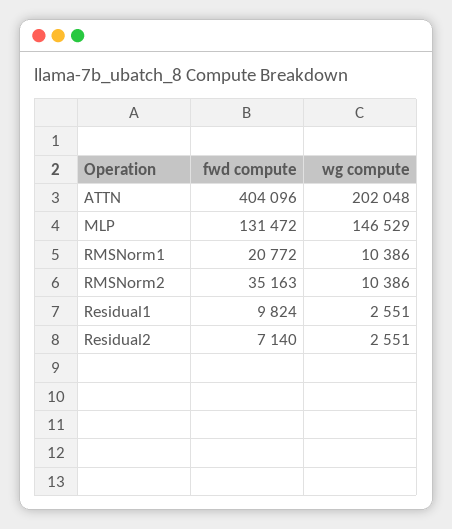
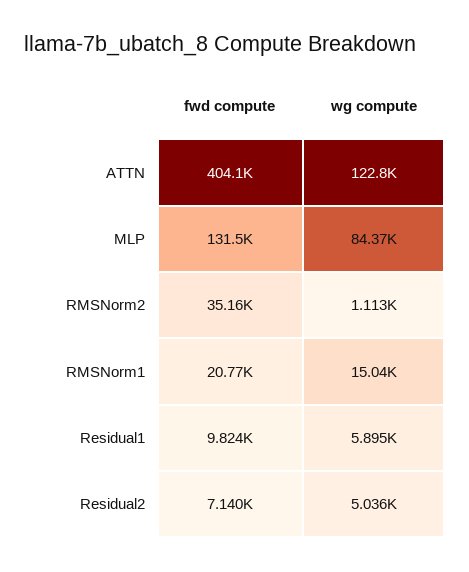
wg compute, ATTN: 202048 -> 122800
wg compute, MLP: 146529 -> 84370
wg compute, RMSNorm1: 10386 -> 15040
wg compute, RMSNorm2: 10386 -> 1113
wg compute, Residual1: 2551 -> 5895
wg compute, Residual2: 2551 -> 5036

